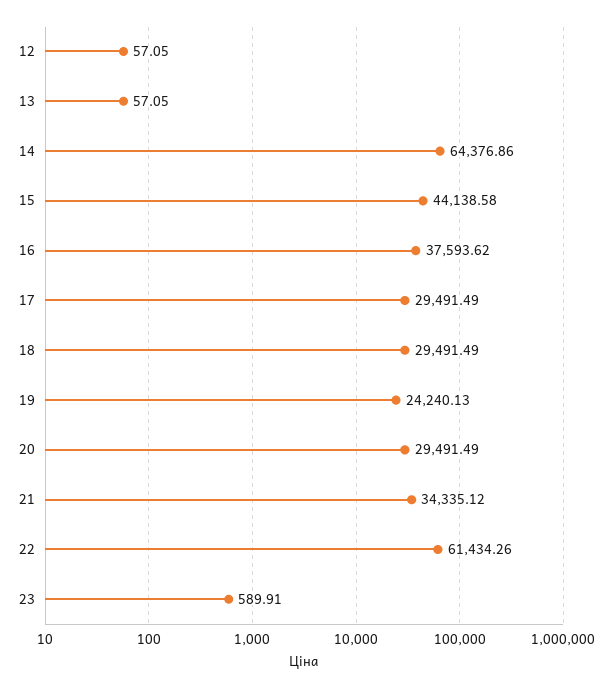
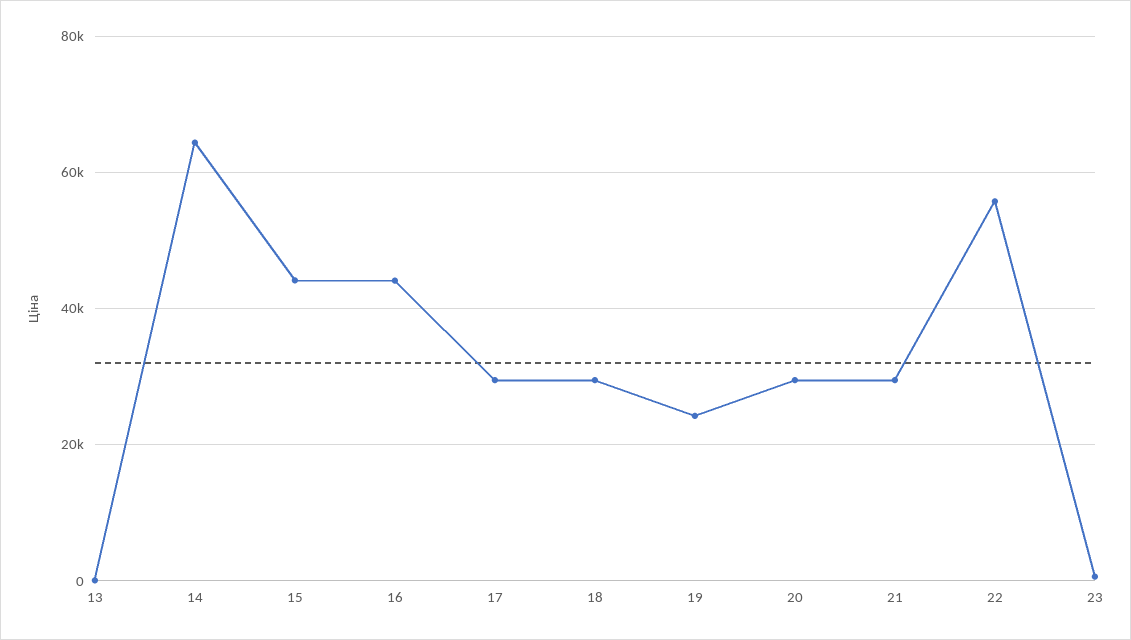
12: 57.05 -> none
16: 37593.62 -> 44000
21: 34335.12 -> 30000
22: 61434.26 -> 56000

